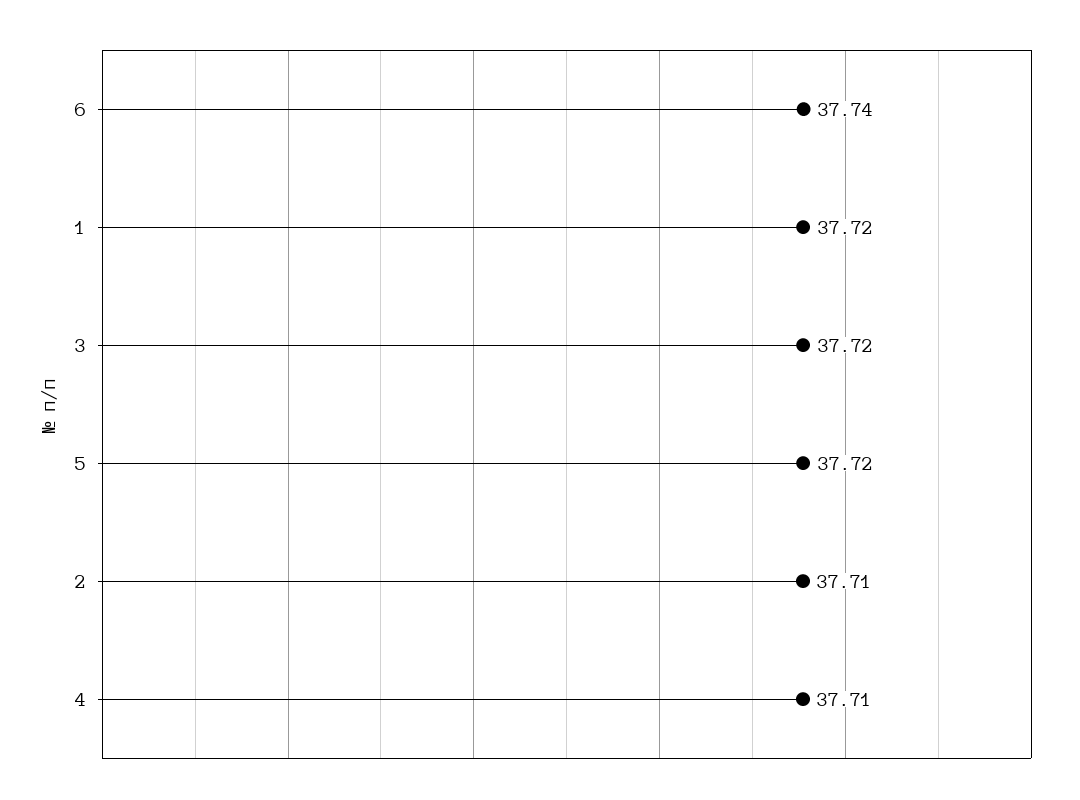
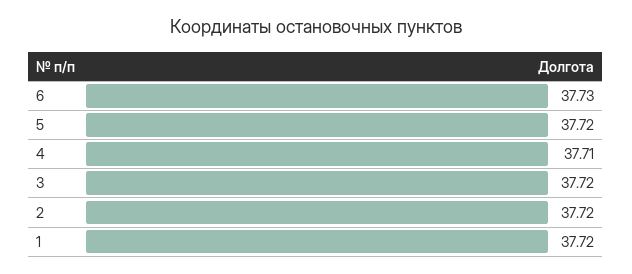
6: 37.74 -> 37.73
2: 37.71 -> 37.72

